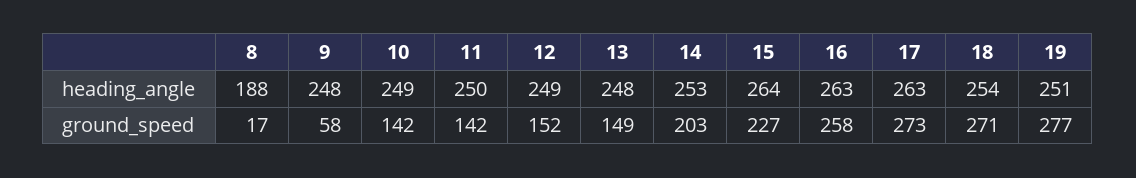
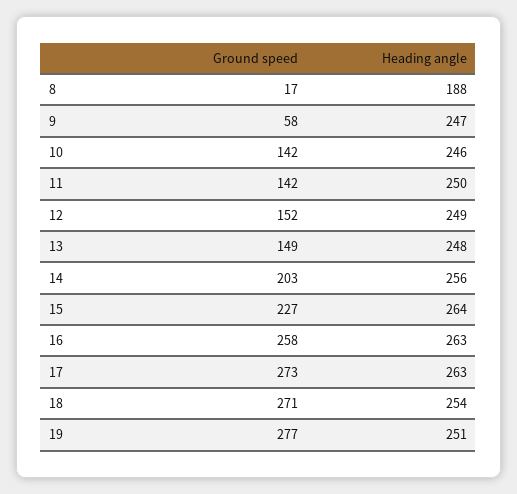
9, heading_angle: 248 -> 247
10, heading_angle: 249 -> 246
14, heading_angle: 253 -> 256

